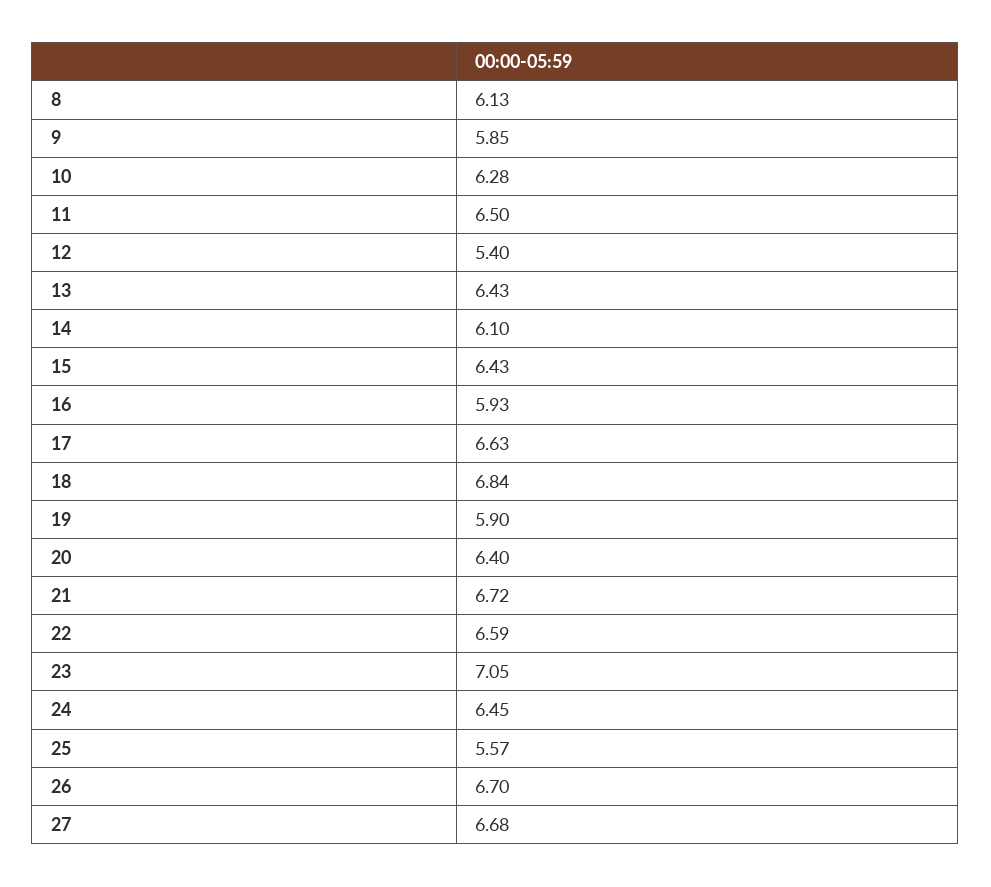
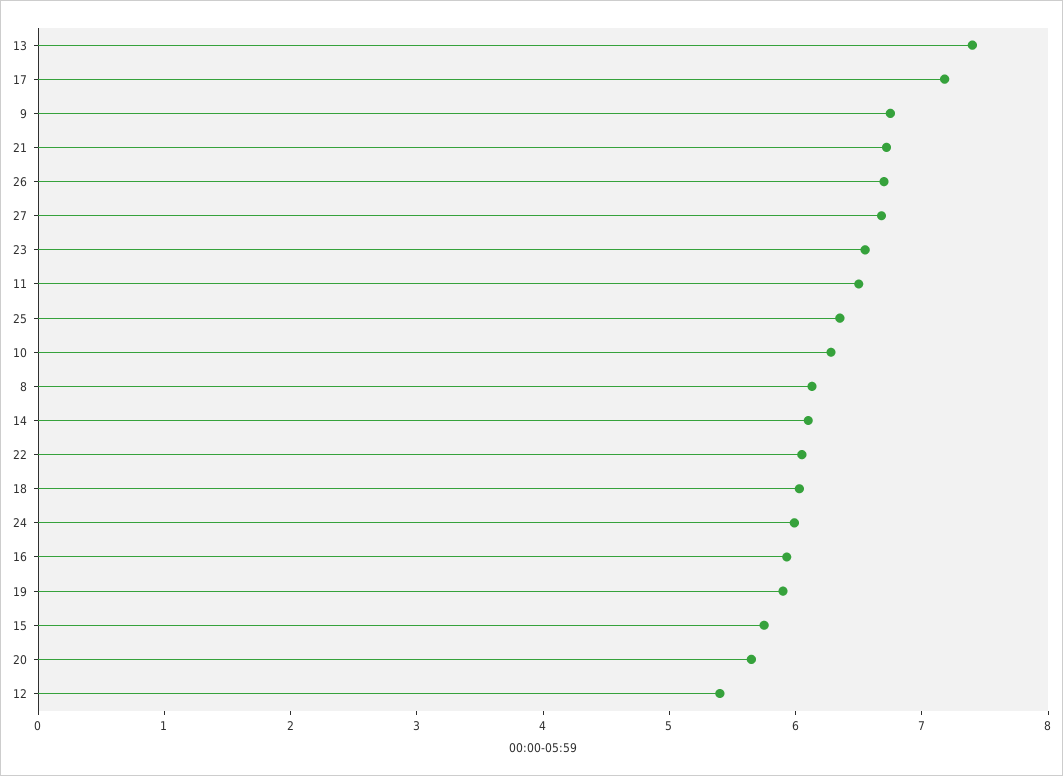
9: 5.85 -> 6.8
13: 6.43 -> 7.4
15: 6.43 -> 5.8
17: 6.63 -> 7.2
18: 6.84 -> 6
20: 6.4 -> 5.6
22: 6.59 -> 6
23: 7.05 -> 6.6
24: 6.45 -> 6
25: 5.57 -> 6.4

